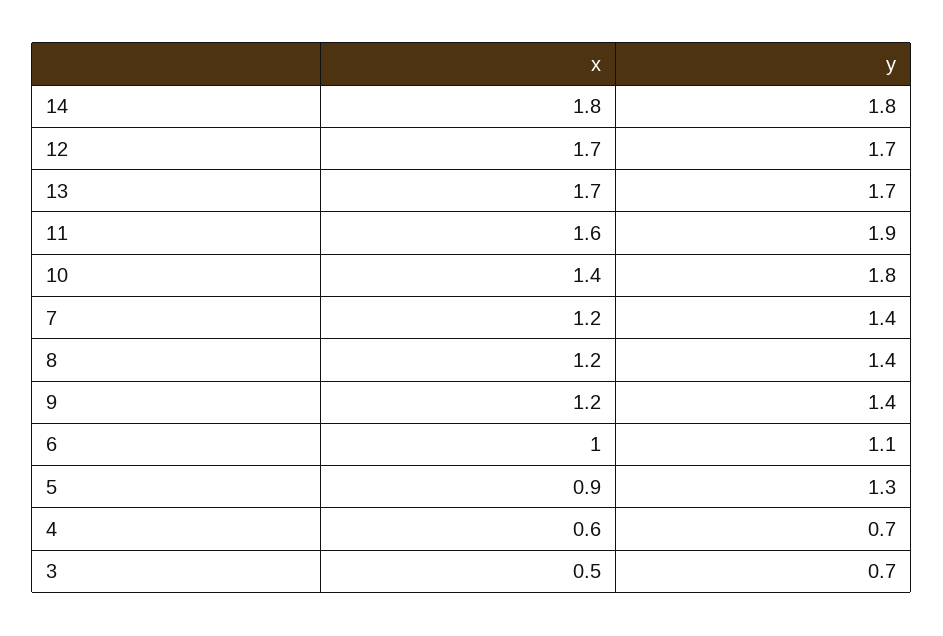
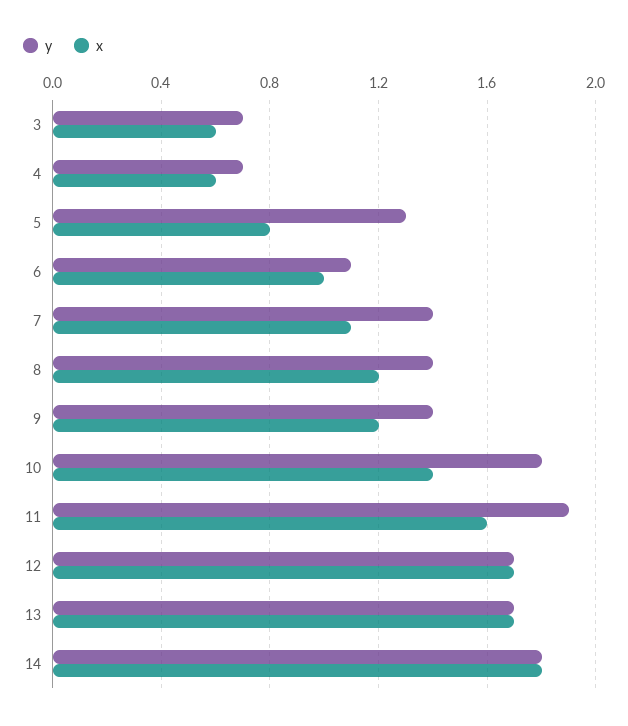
x, 7: 1.2 -> 1.1
x, 5: 0.9 -> 0.8
x, 3: 0.5 -> 0.6

